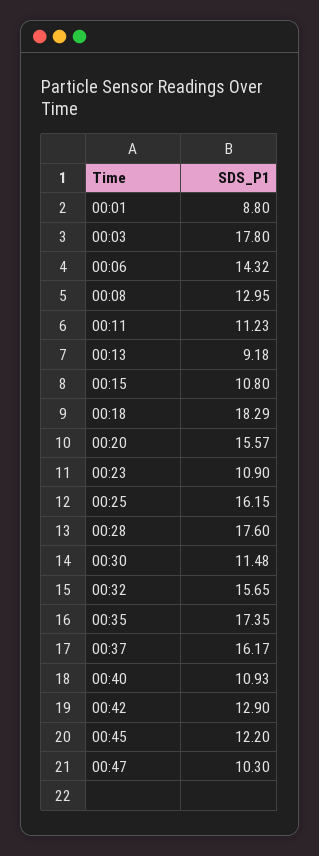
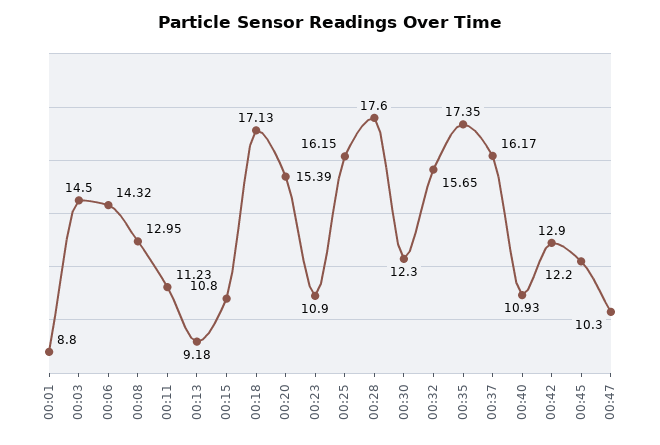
00:03: 17.8 -> 14.5
00:18: 18.29 -> 17.13
00:20: 15.57 -> 15.39
00:30: 11.48 -> 12.3

